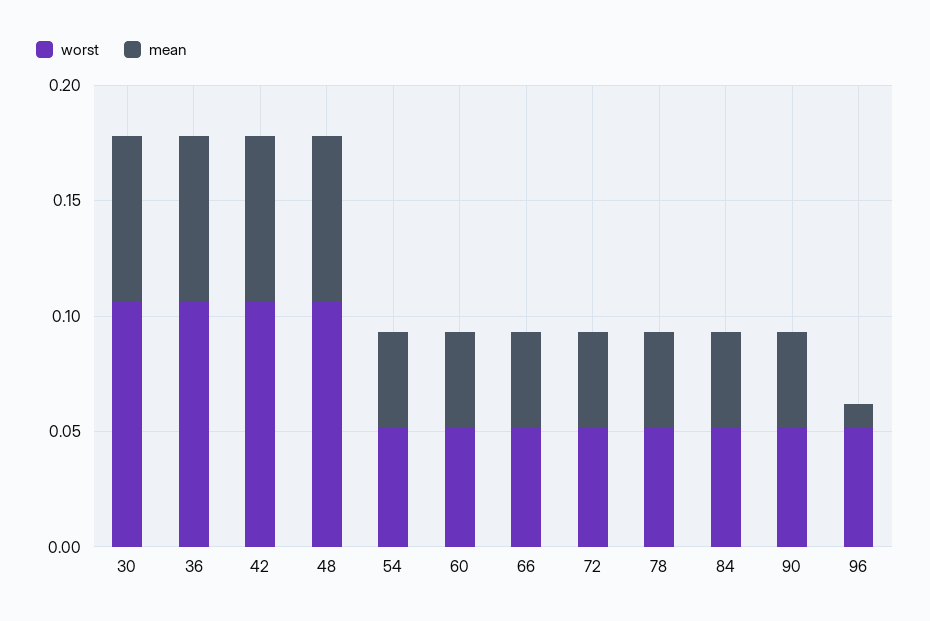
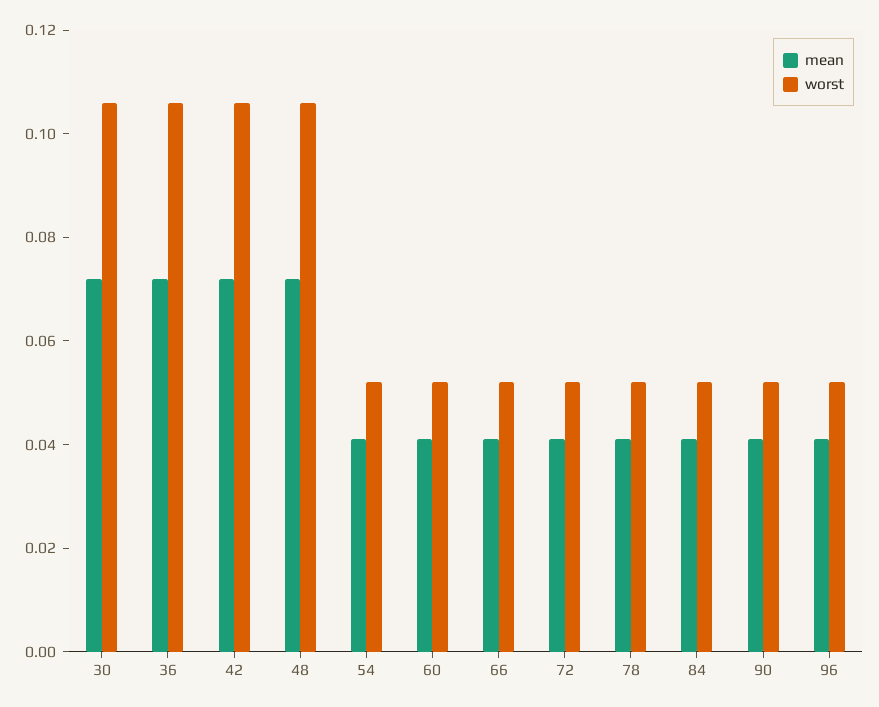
mean, 96: 0.01 -> 0.04

